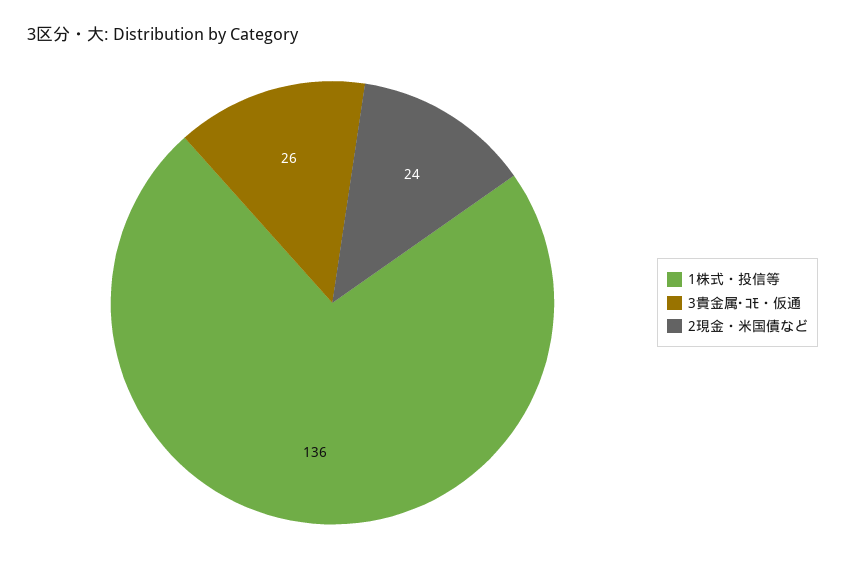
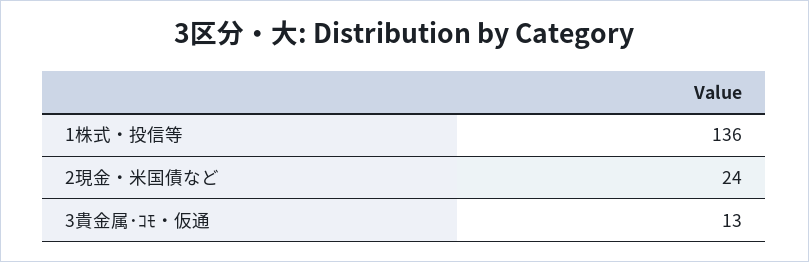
3貴金属･ｺﾓ・仮通: 26 -> 13

